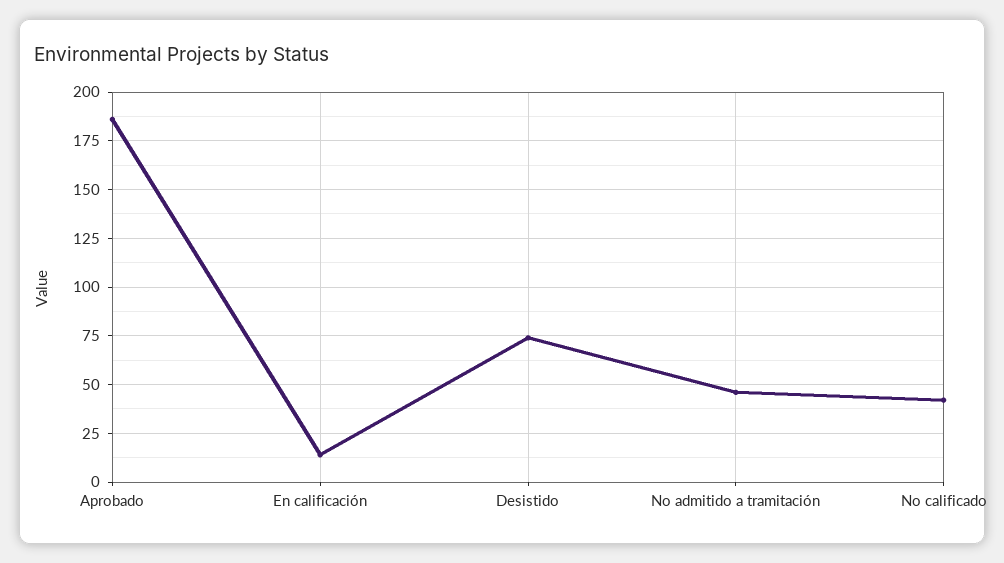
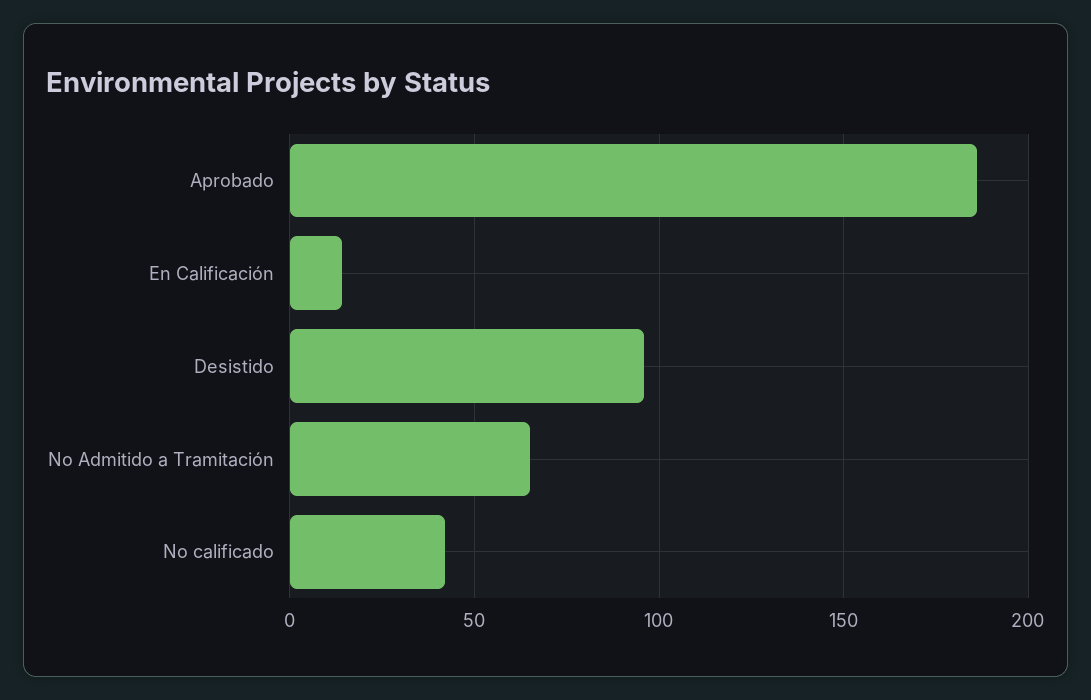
Desistido: 75 -> 95
No admitido a tramitación: 45 -> 65

